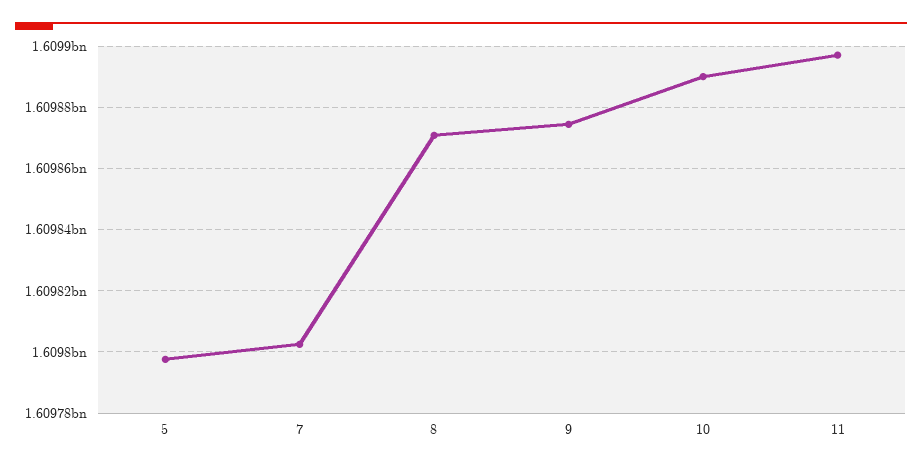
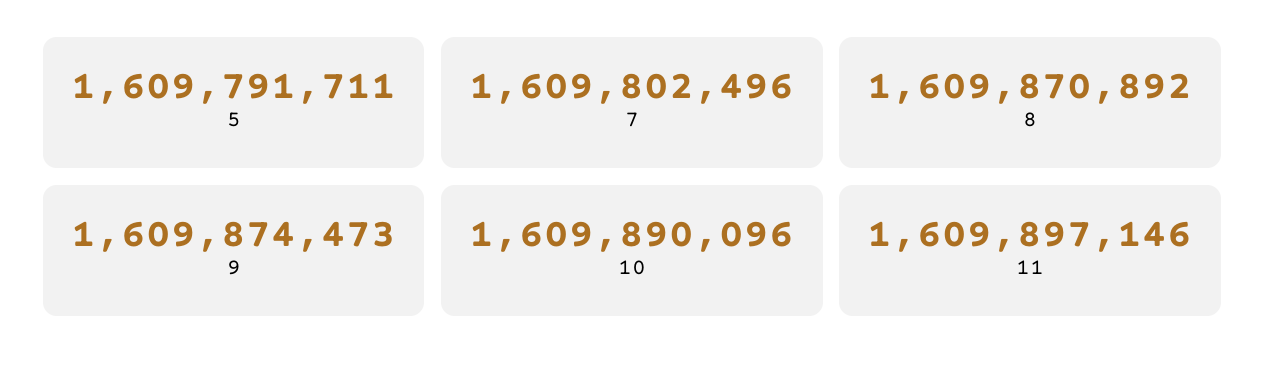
5: 1609798000 -> 1609791711

